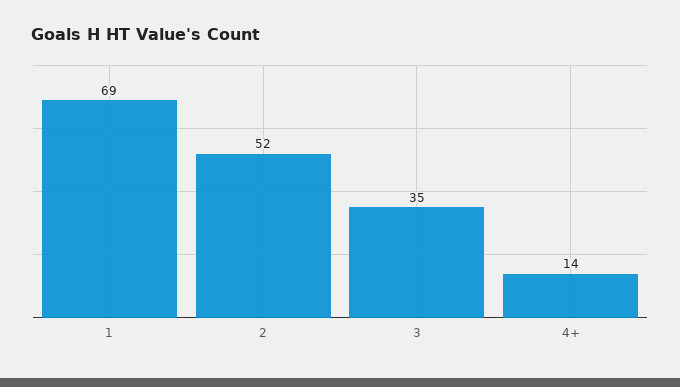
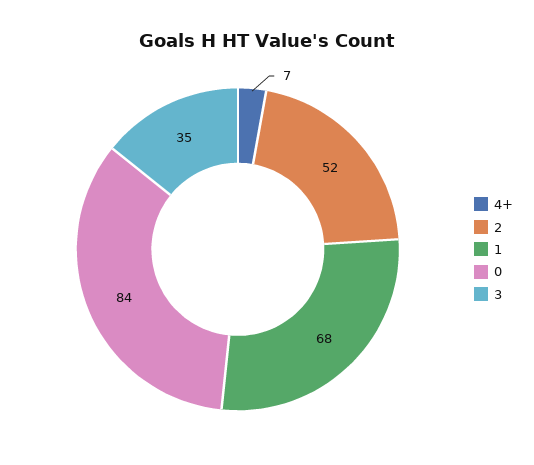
1: 69 -> 68
4+: 14 -> 7
0: none -> 84

